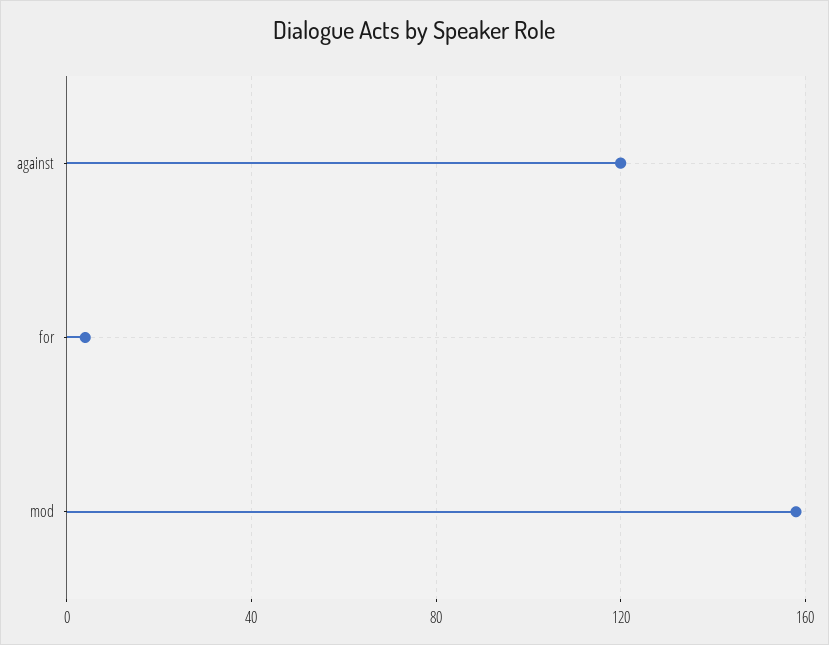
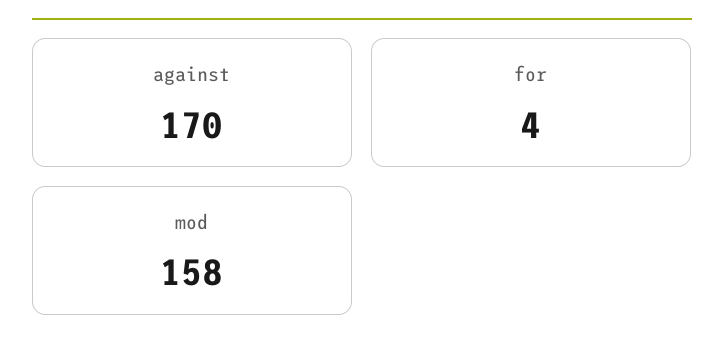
against: 120 -> 170

